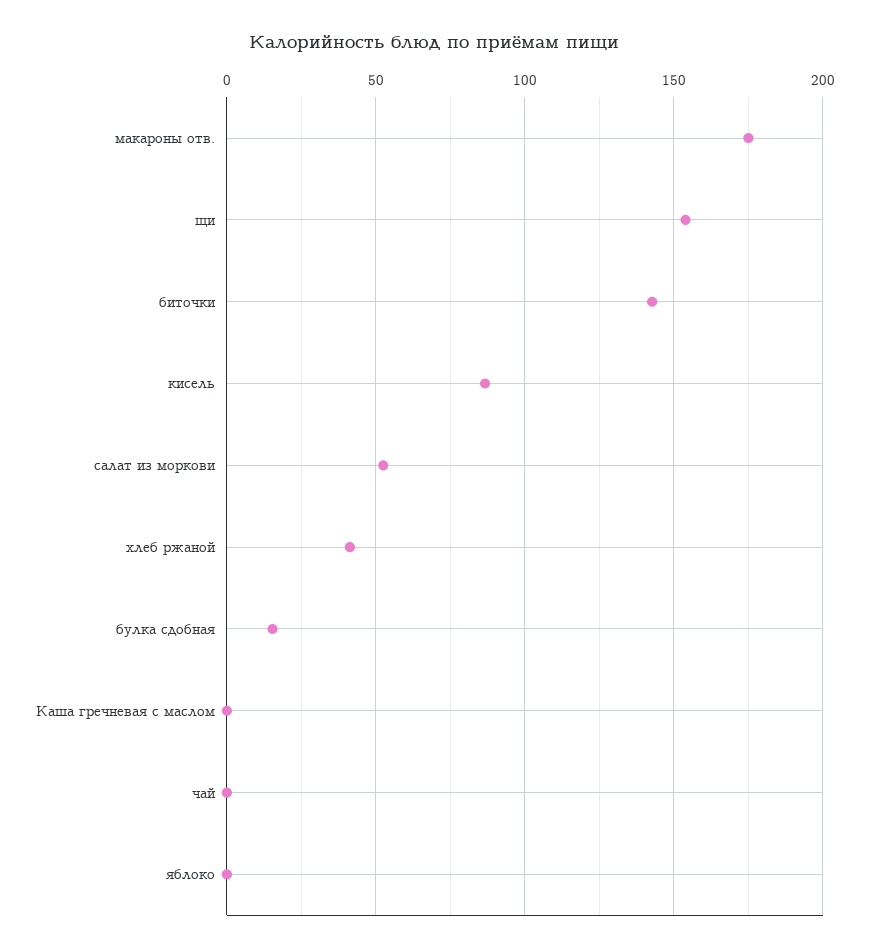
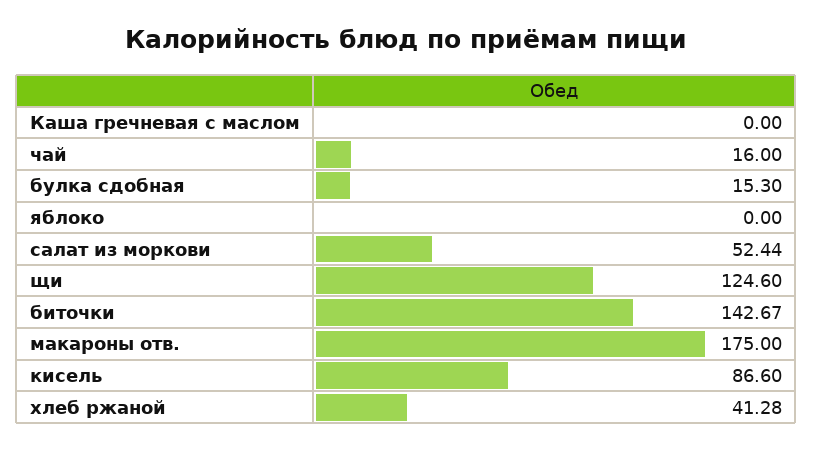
щи: 155 -> 124.6
чай: 0 -> 16

